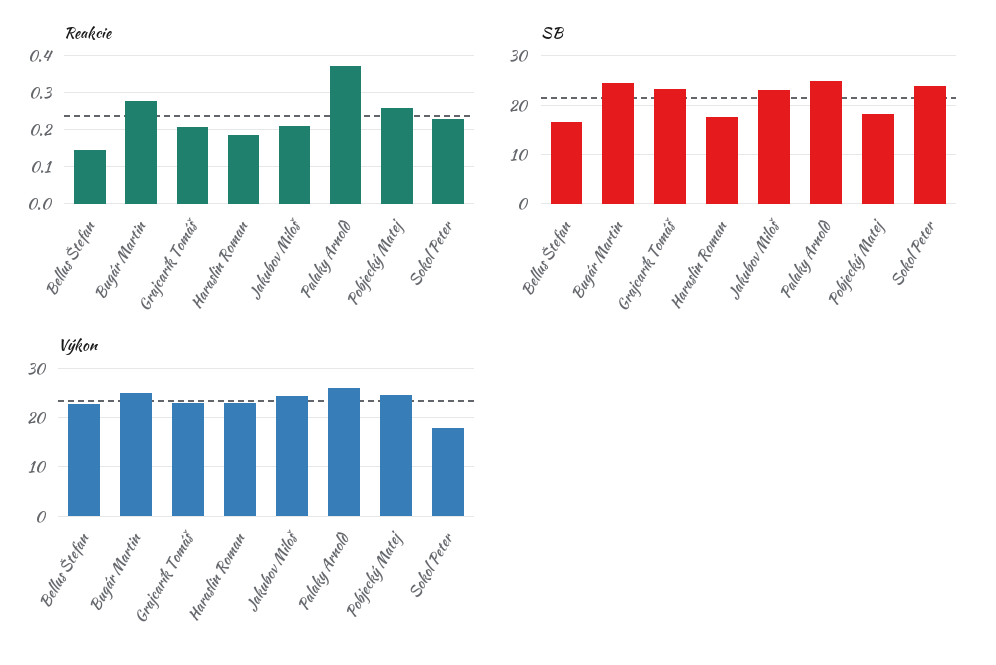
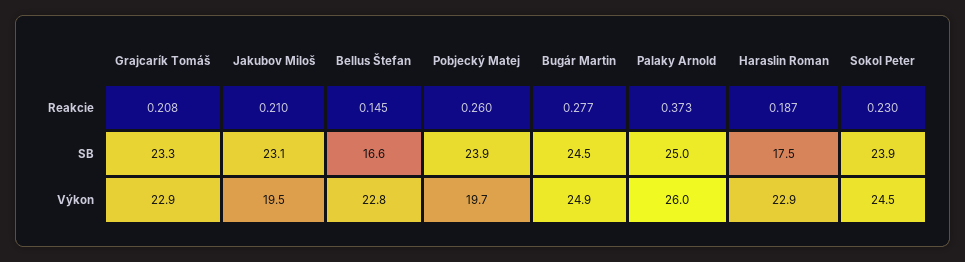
SB, Pobjecký Matej: 18 -> 23.9
Výkon, Jakubov Miloš: 24 -> 19.5
Výkon, Pobjecký Matej: 24 -> 19.7
Výkon, Sokol Peter: 18 -> 24.5

